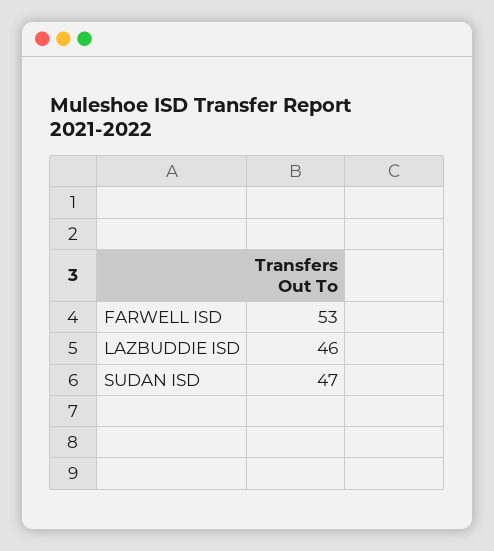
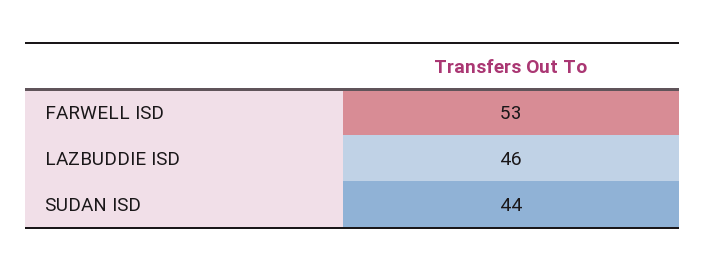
SUDAN ISD: 47 -> 44

